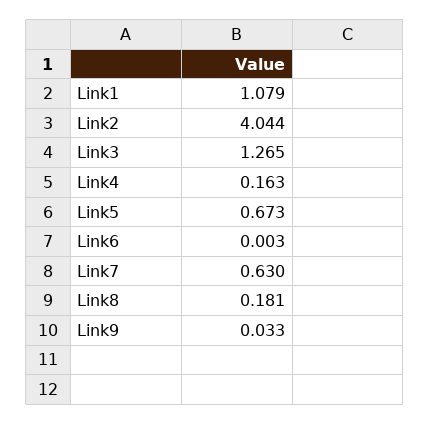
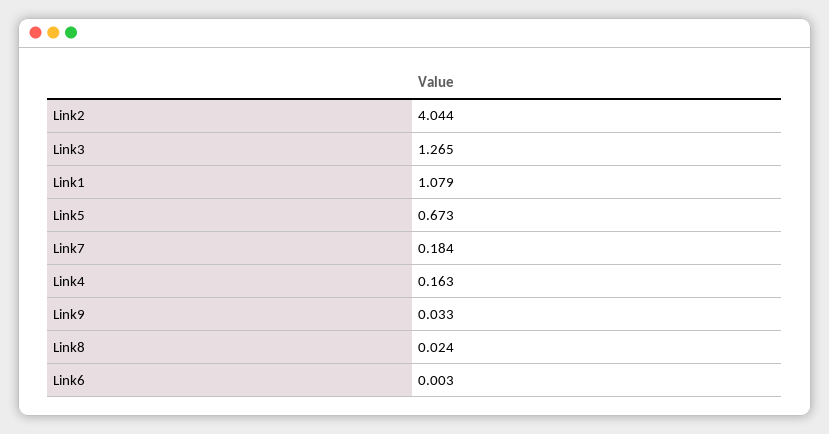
Link7: 0.63 -> 0.184
Link8: 0.181 -> 0.024

